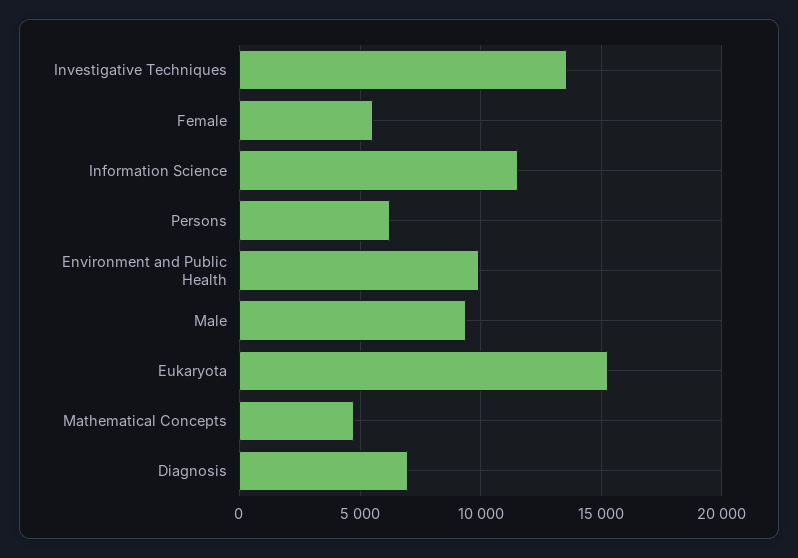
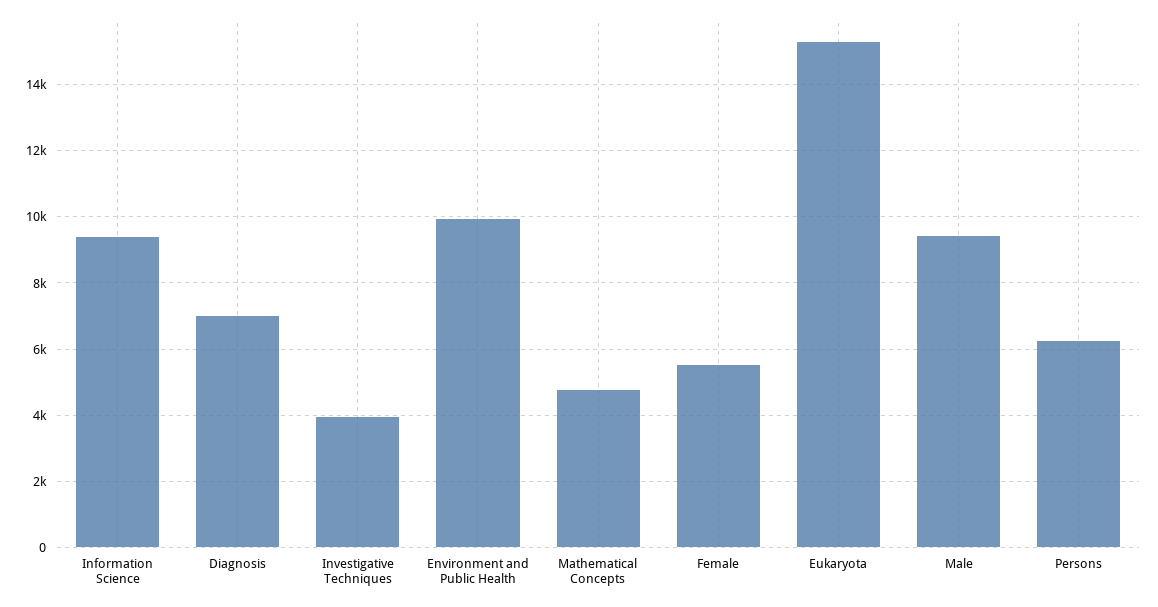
Investigative Techniques: 13500 -> 4000
Information Science: 11500 -> 9400

